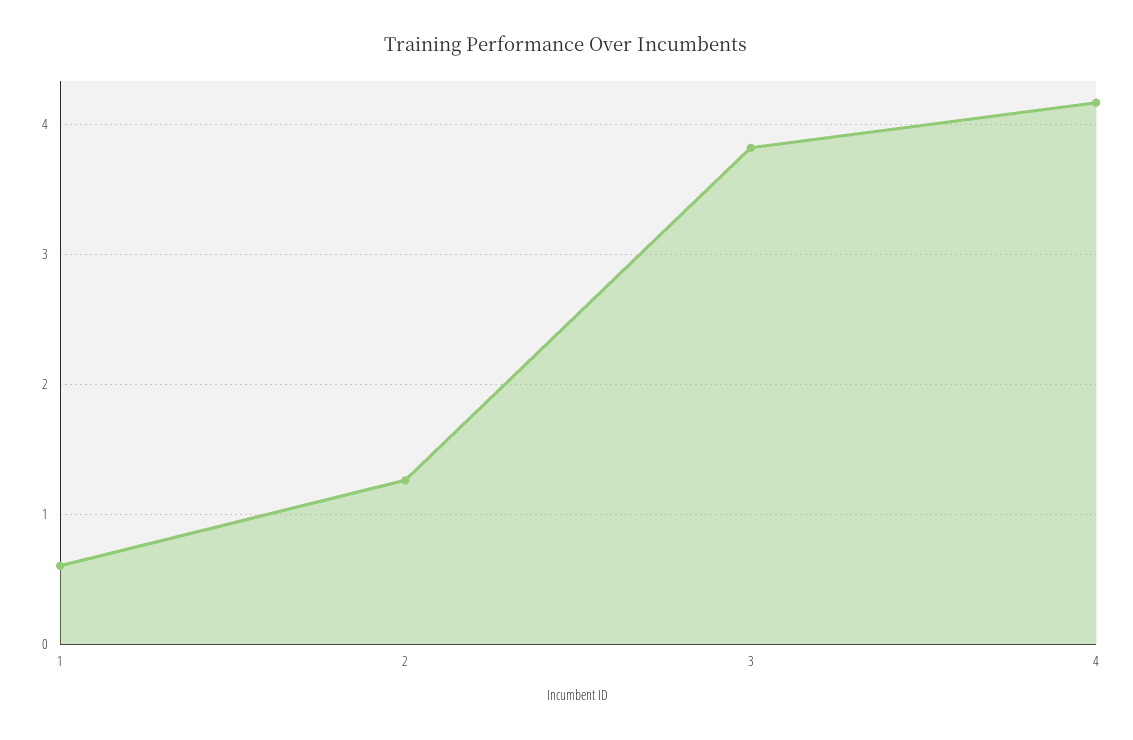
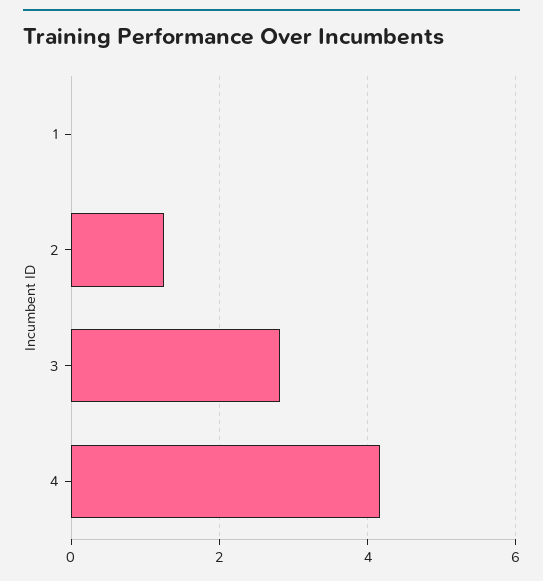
1: 0.6 -> 0
3: 3.8 -> 2.8

